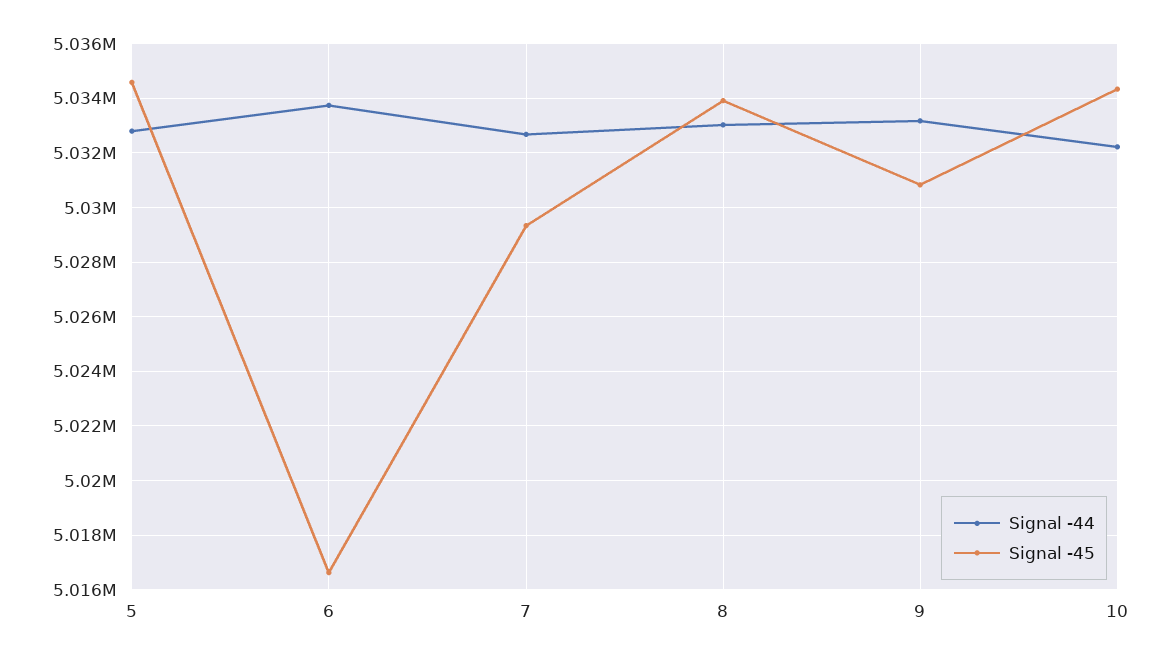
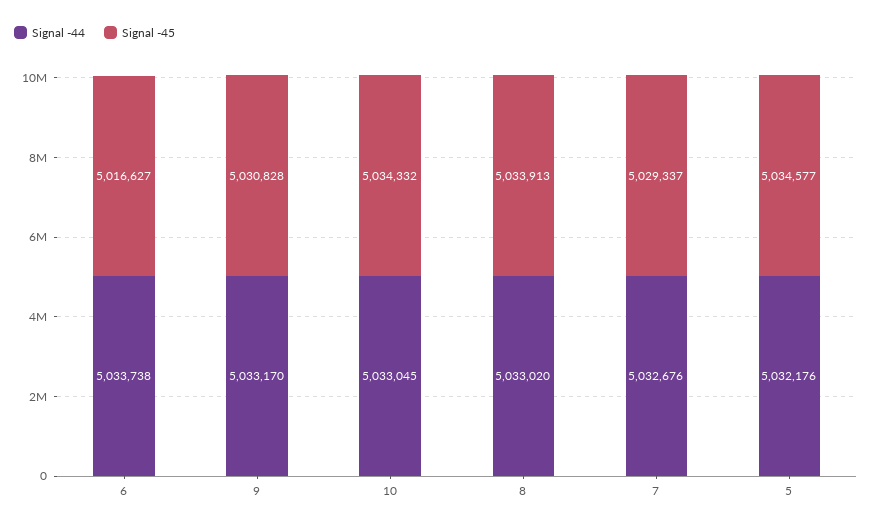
Signal -44, 5: 5032750 -> 5032176
Signal -44, 10: 5032250 -> 5033045

